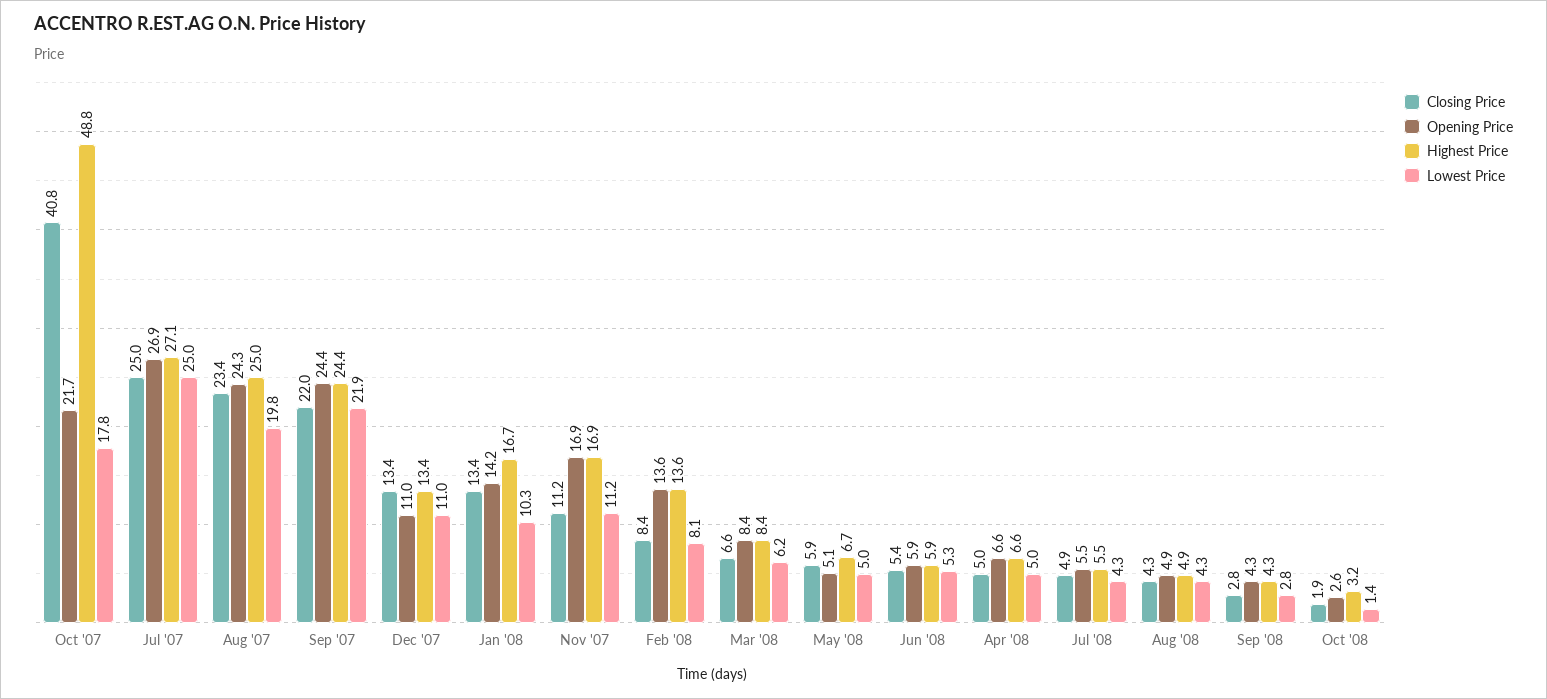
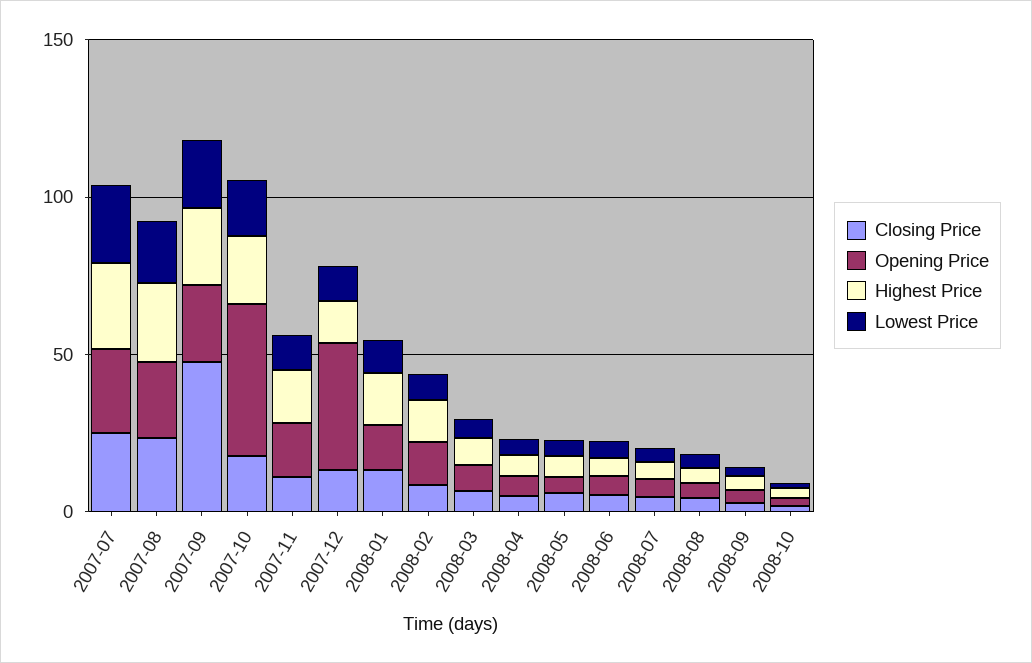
Closing Price, Oct '07: 40.8 -> 20
Opening Price, Oct '07: 21.7 -> 50
Highest Price, Oct '07: 48.8 -> 20
Closing Price, Sep '07: 22 -> 50
Opening Price, Dec '07: 11 -> 40

